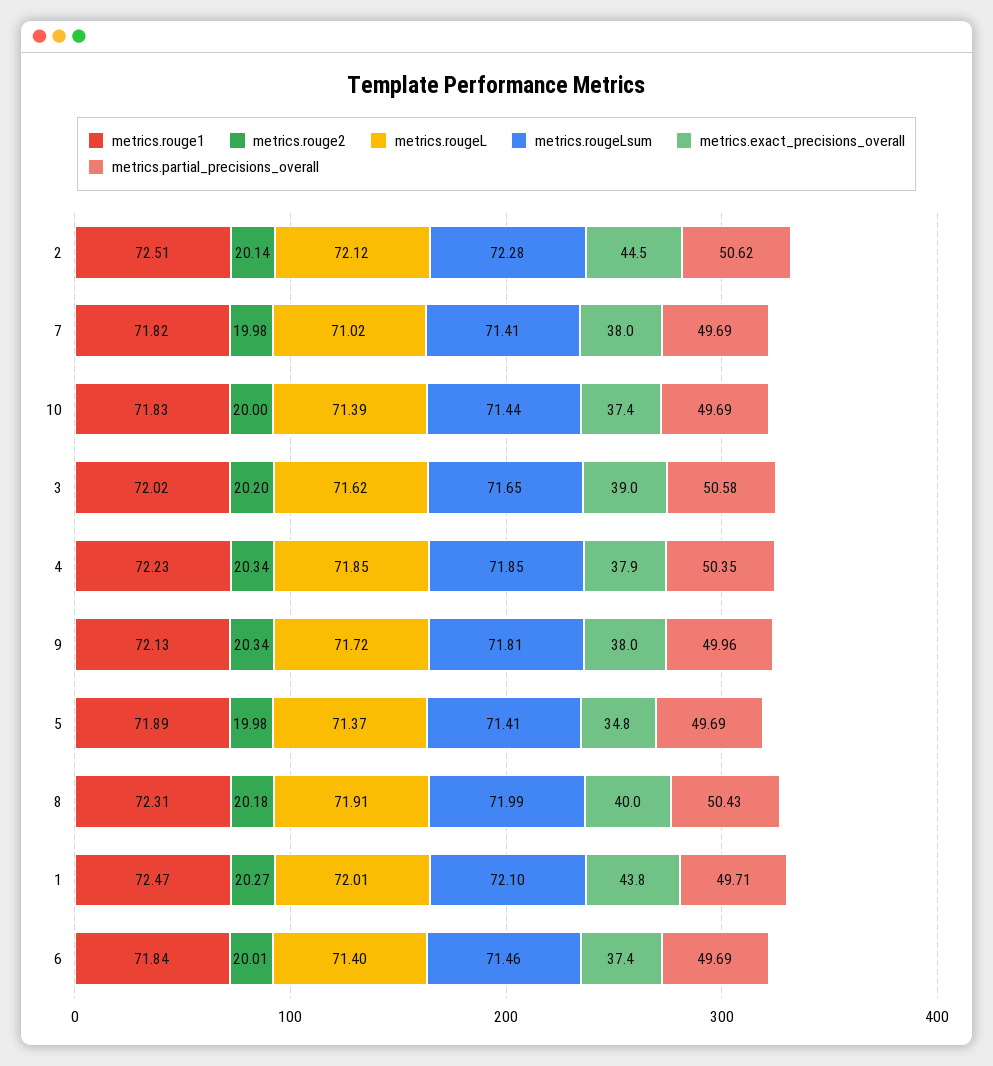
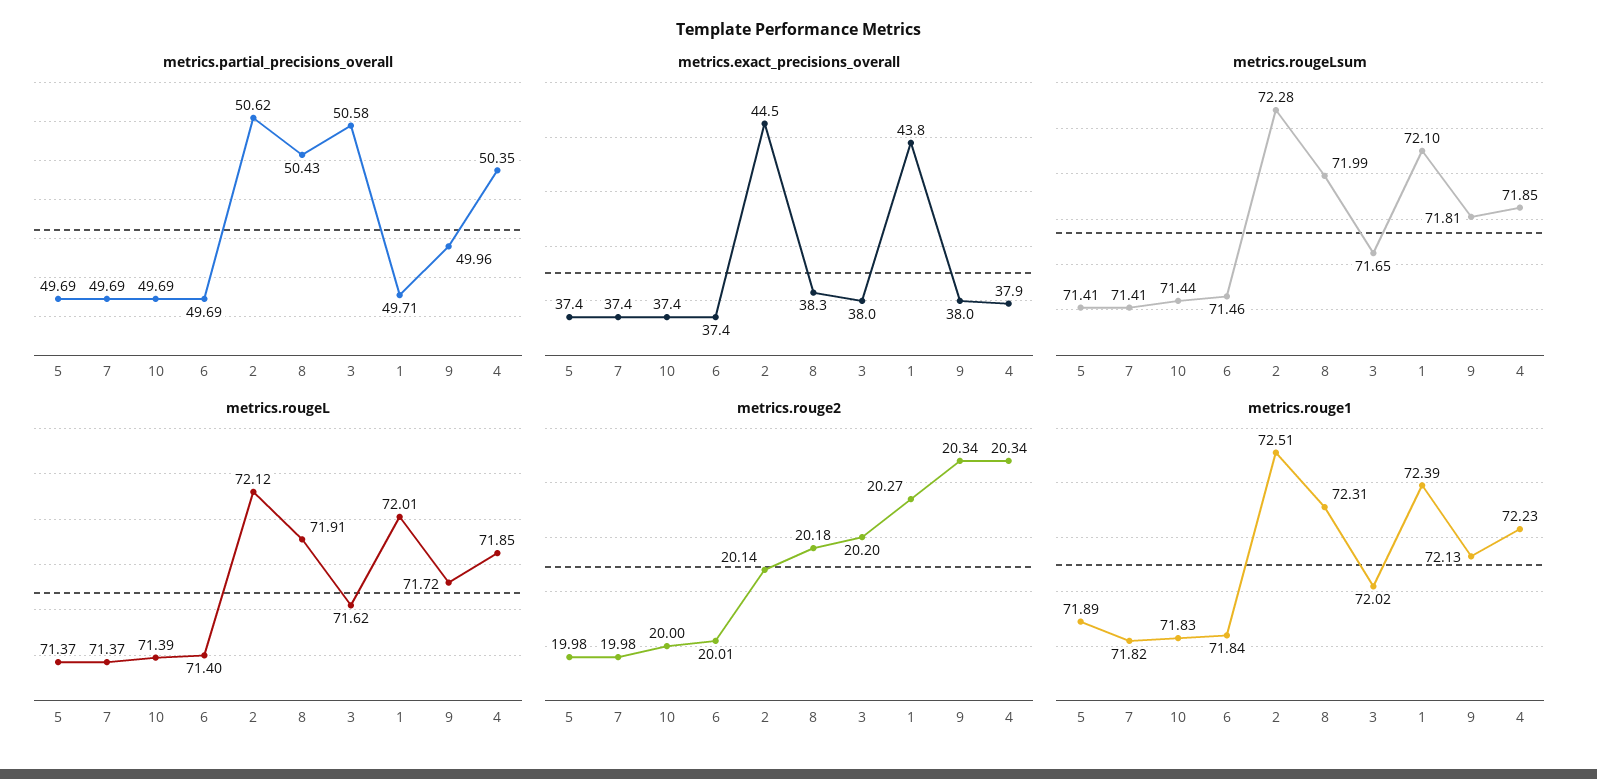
metrics.rougeL, 7: 71.02 -> 71.37
metrics.exact_precisions_overall, 7: 38 -> 37.4
metrics.exact_precisions_overall, 3: 39 -> 38
metrics.exact_precisions_overall, 5: 34.8 -> 37.4
metrics.exact_precisions_overall, 8: 40 -> 38.3
metrics.rouge1, 1: 72.47 -> 72.39

